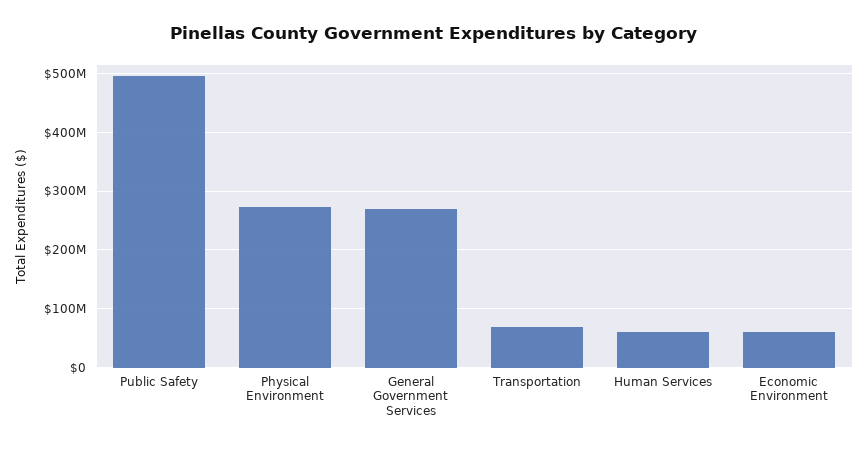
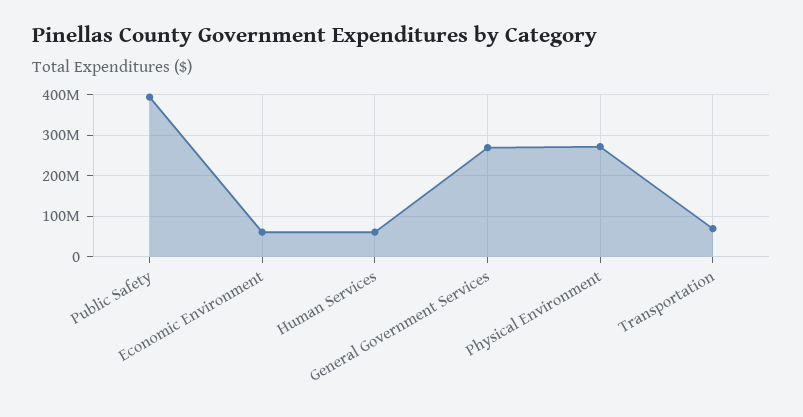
Public Safety: 500000000 -> 400000000

